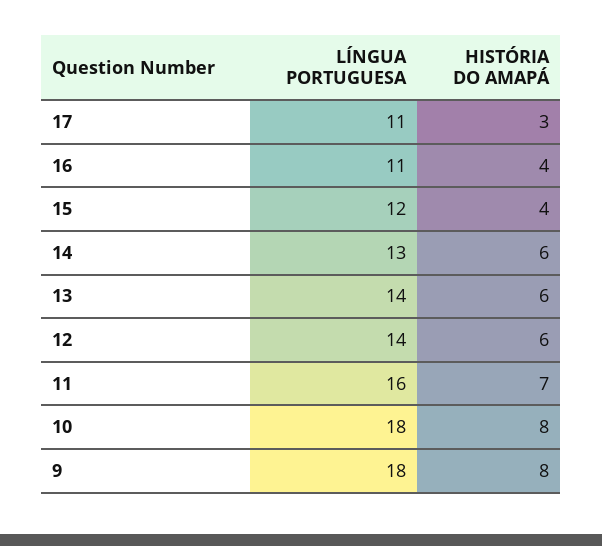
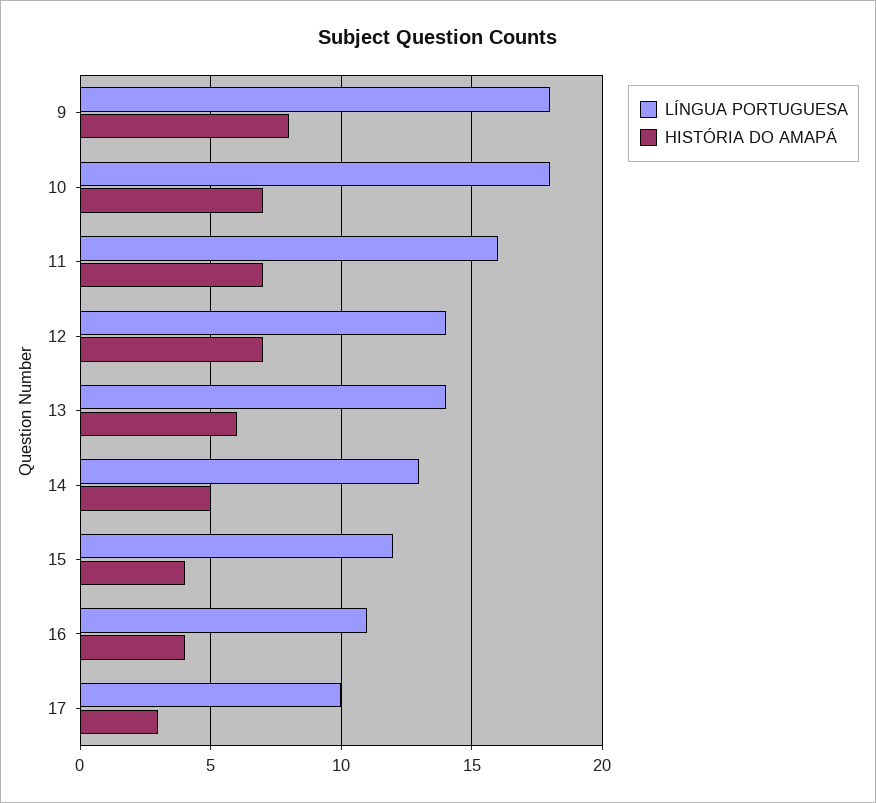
LÍNGUA PORTUGUESA, 17: 11 -> 10
HISTÓRIA DO AMAPÁ, 14: 6 -> 5
HISTÓRIA DO AMAPÁ, 12: 6 -> 7
HISTÓRIA DO AMAPÁ, 10: 8 -> 7

